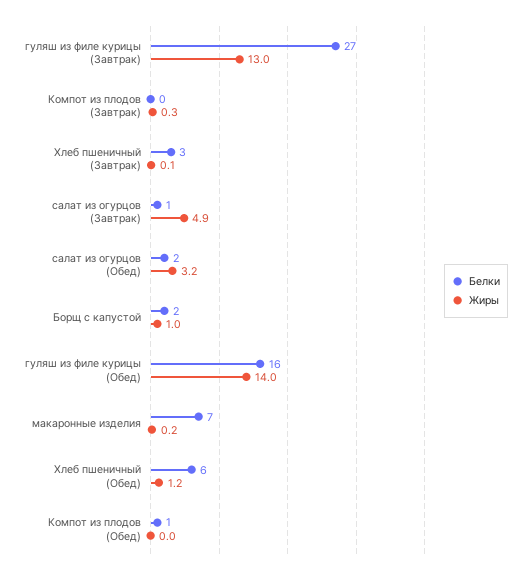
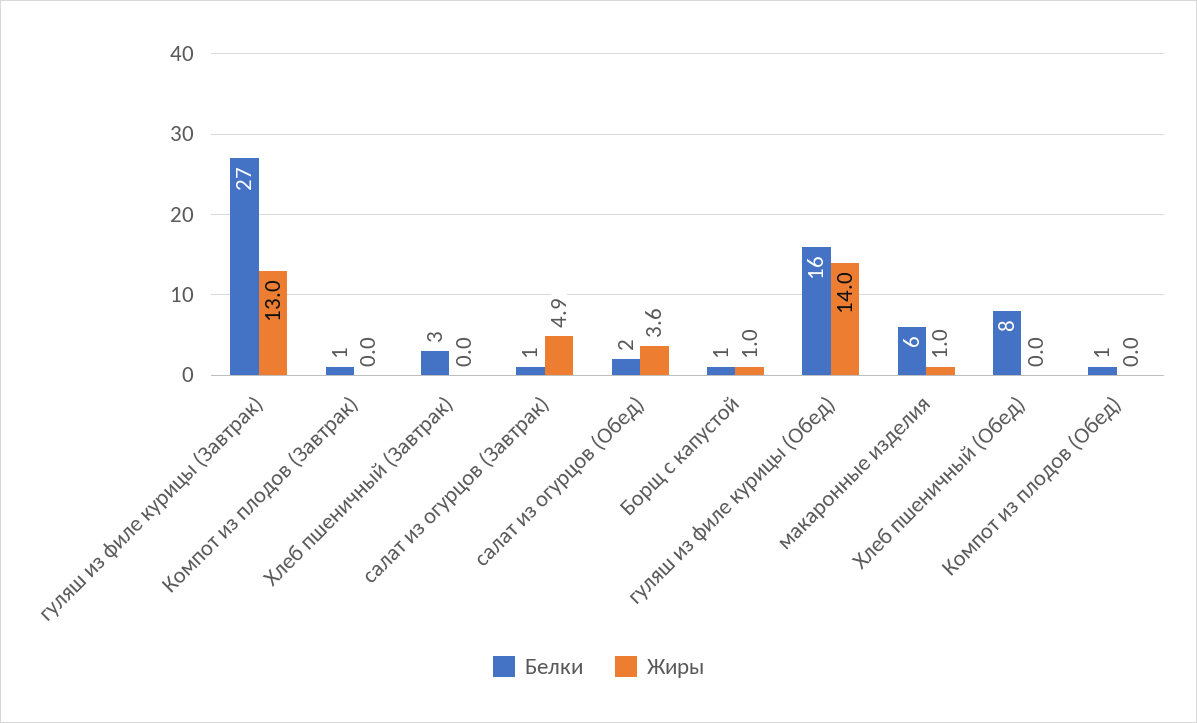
Белки, Компот из плодов (Завтрак): 0 -> 1
Жиры, Компот из плодов (Завтрак): 0.3 -> 0
Жиры, Хлеб пшеничный (Завтрак): 0.1 -> 0
Жиры, салат из огурцов (Обед): 3.2 -> 3.6
Белки, Борщ с капустой: 2 -> 1
Белки, макаронные изделия: 7 -> 6
Жиры, макаронные изделия: 0.2 -> 1
Белки, Хлеб пшеничный (Обед): 6 -> 8
Жиры, Хлеб пшеничный (Обед): 1.2 -> 0

